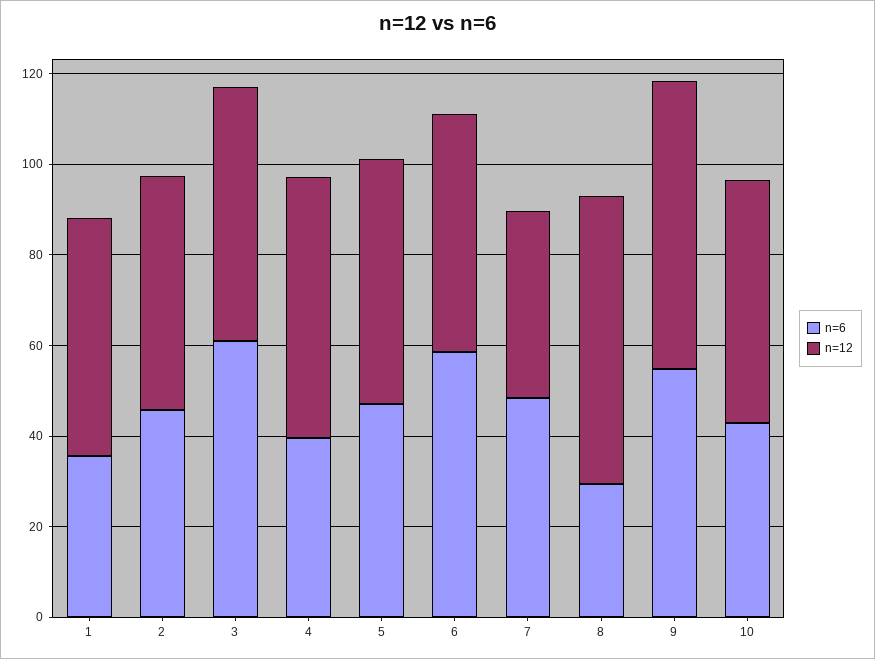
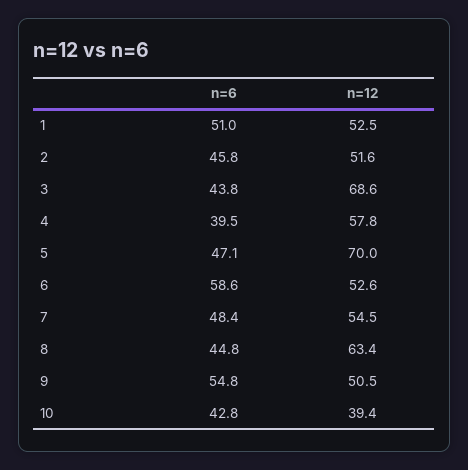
n=6, 1: 35 -> 51
n=6, 3: 60 -> 43.8
n=12, 3: 55 -> 68.6
n=12, 5: 55 -> 70
n=12, 7: 40 -> 54.5
n=6, 8: 30 -> 44.8
n=12, 9: 65 -> 50.5
n=12, 10: 55 -> 39.4

